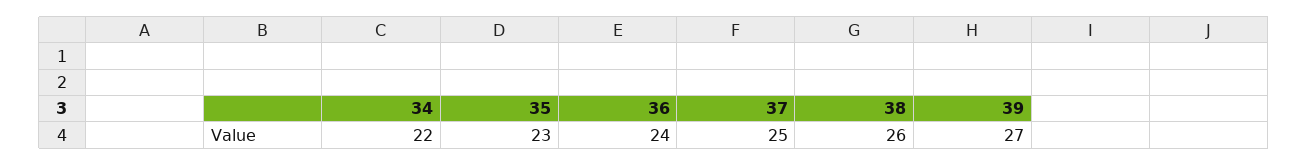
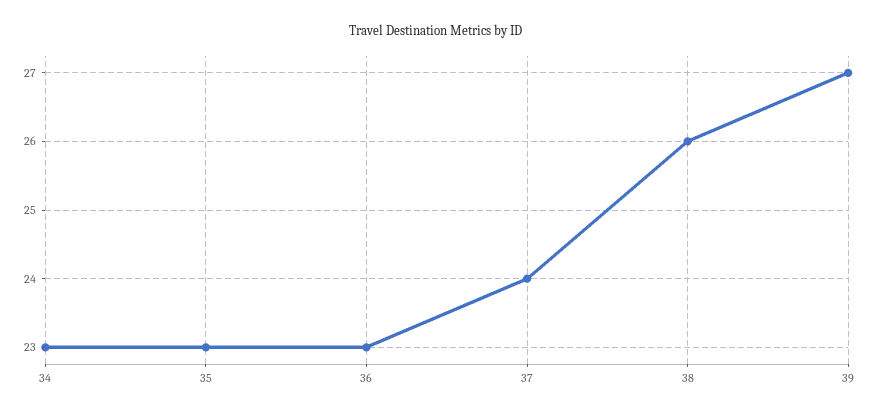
34: 22 -> 23
36: 24 -> 23
37: 25 -> 24

